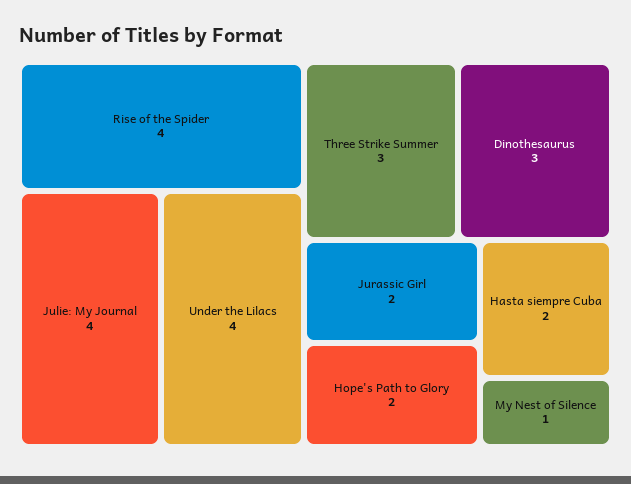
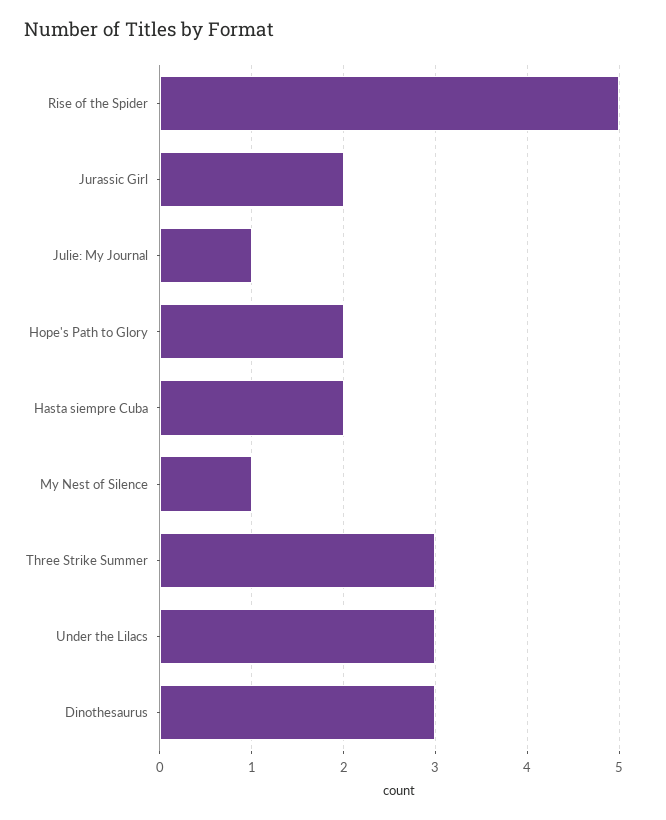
Rise of the Spider: 4 -> 5
Julie: My Journal: 4 -> 1
Under the Lilacs: 4 -> 3

